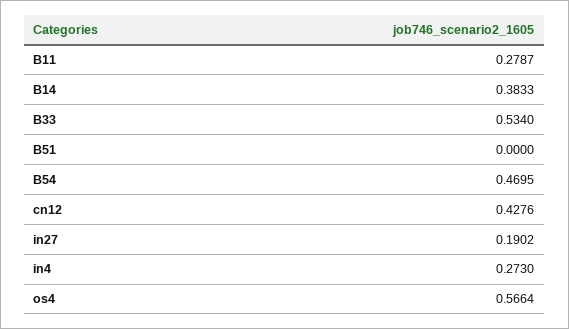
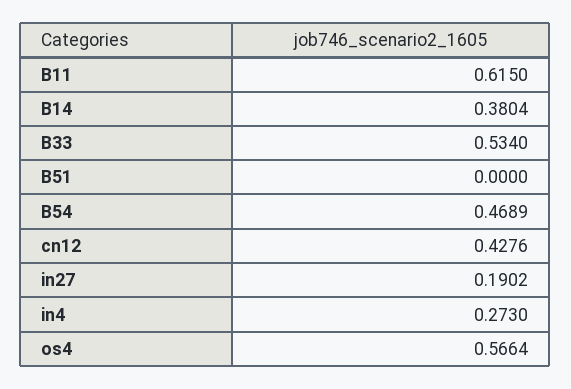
B11: 0.2787 -> 0.615
B14: 0.3833 -> 0.3804
B54: 0.4695 -> 0.4689

